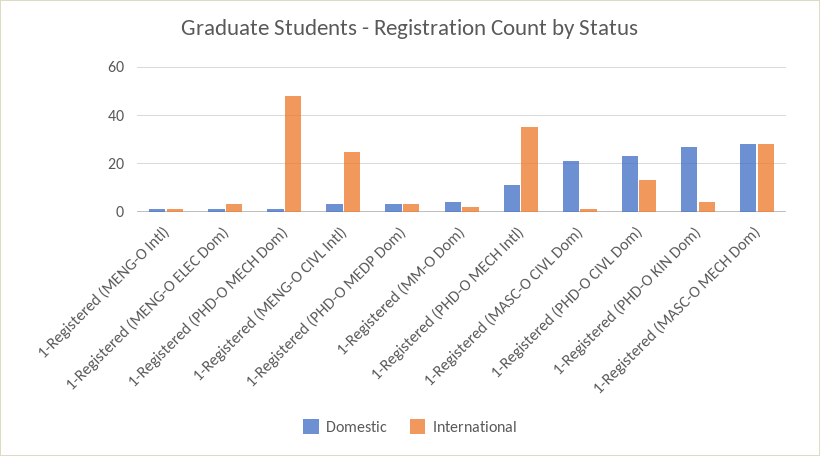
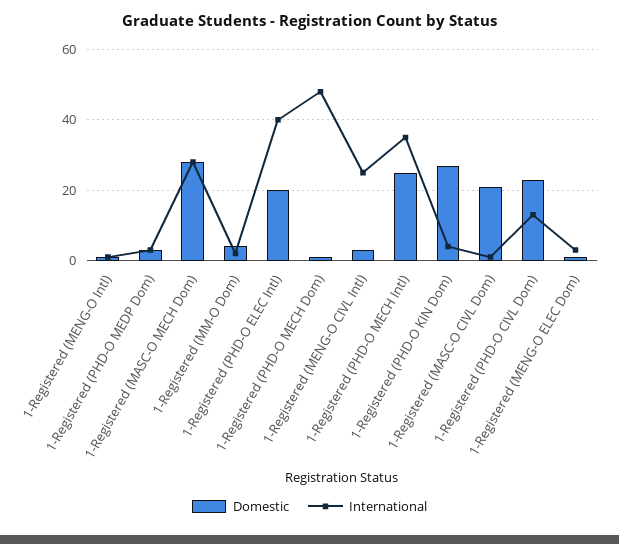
Domestic, 1-Registered (PHD-O MECH Intl): 10 -> 25
Domestic, 1-Registered (PHD-O ELEC Intl): none -> 20
International, 1-Registered (PHD-O ELEC Intl): none -> 40

